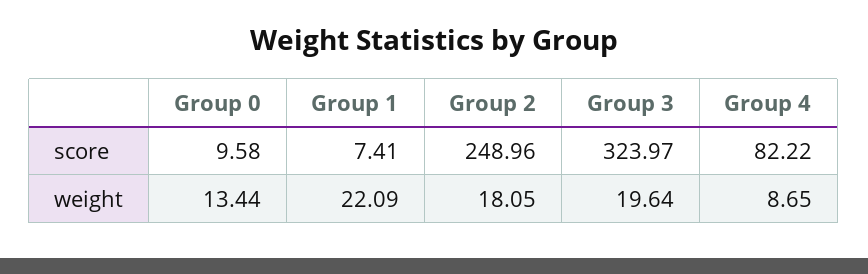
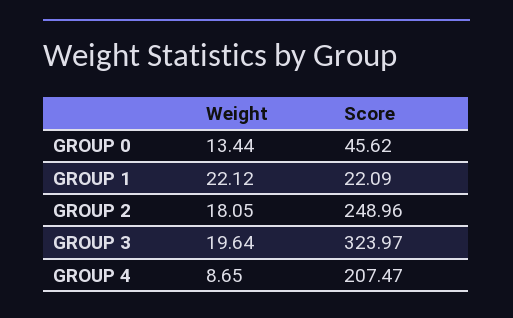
Group 0, score: 9.58 -> 45.62
Group 1, score: 7.41 -> 22.09
Group 4, score: 82.22 -> 207.47
Group 1, weight: 22.09 -> 22.12

